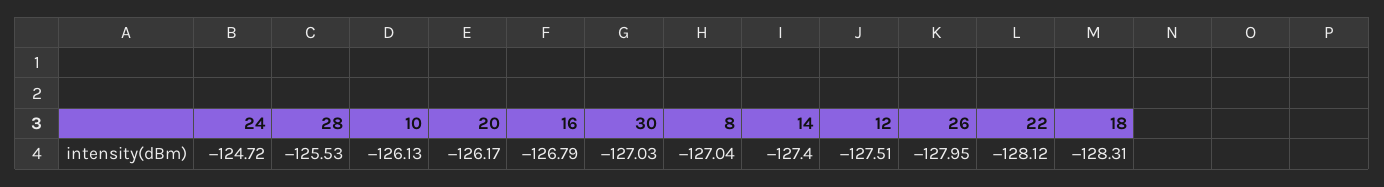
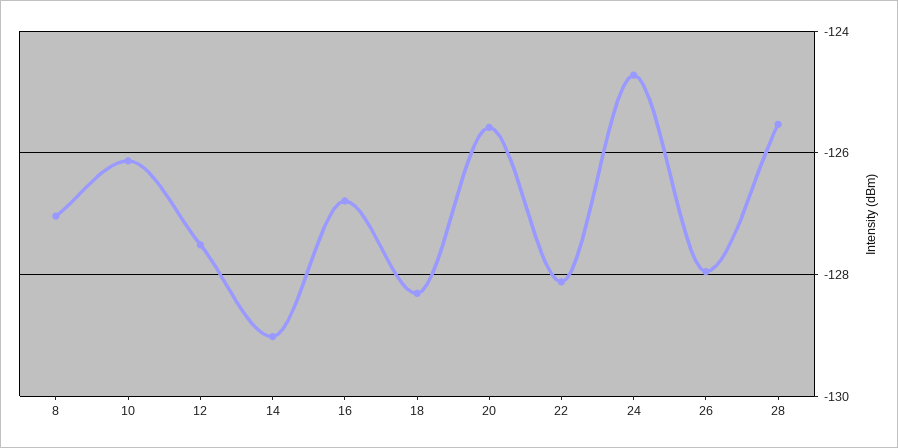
20: -126.17 -> -125.6
30: -127.03 -> none
14: -127.4 -> -129

